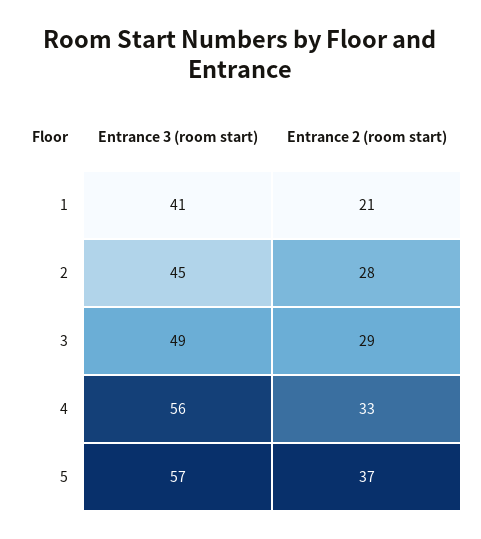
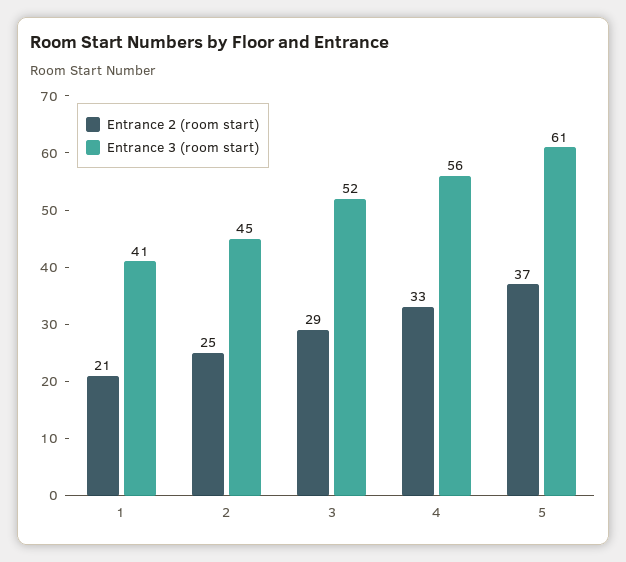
Entrance 2 (room start), 2: 28 -> 25
Entrance 3 (room start), 3: 49 -> 52
Entrance 3 (room start), 5: 57 -> 61

